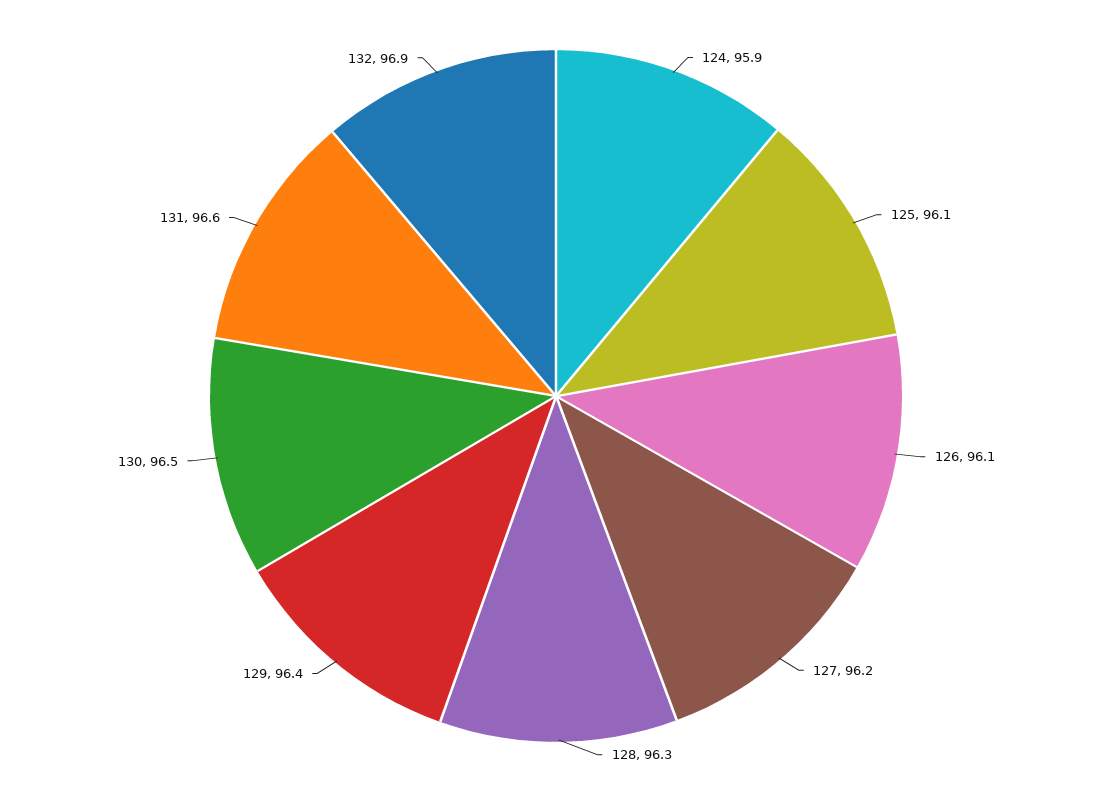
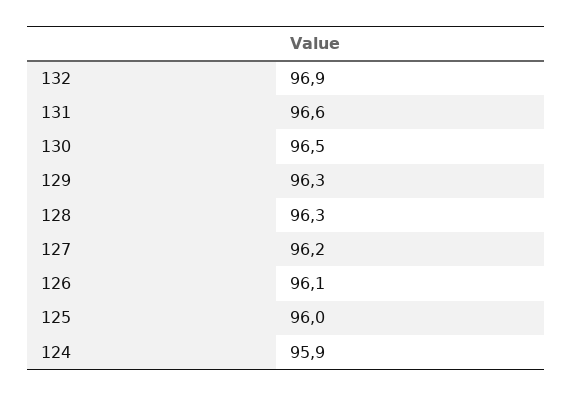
125: 96.1 -> 96
129: 96.4 -> 96.3

